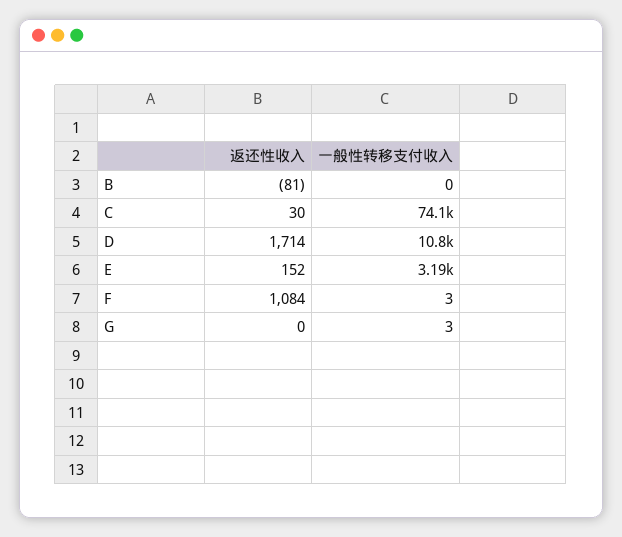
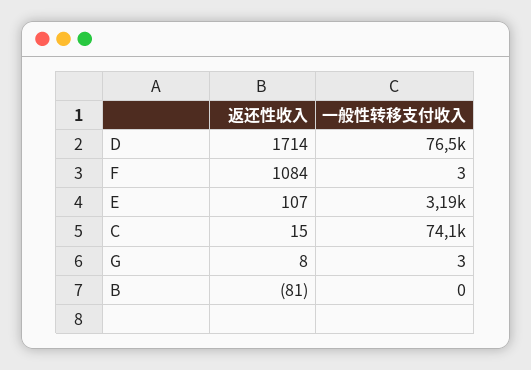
返还性收入, C: 30 -> 15
一般性转移支付收入, D: 10800 -> 76500
返还性收入, E: 152 -> 107
返还性收入, G: 0 -> 8

